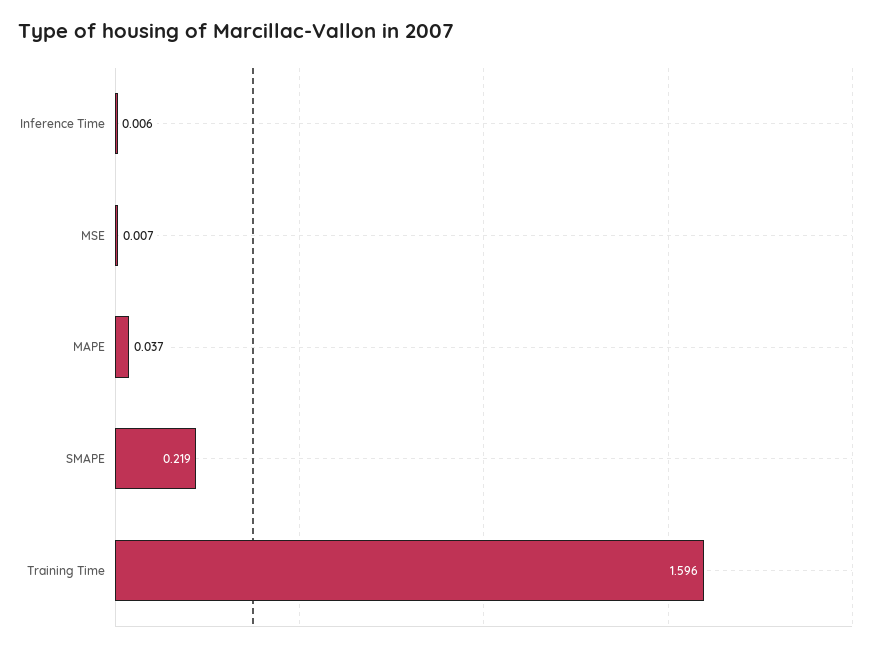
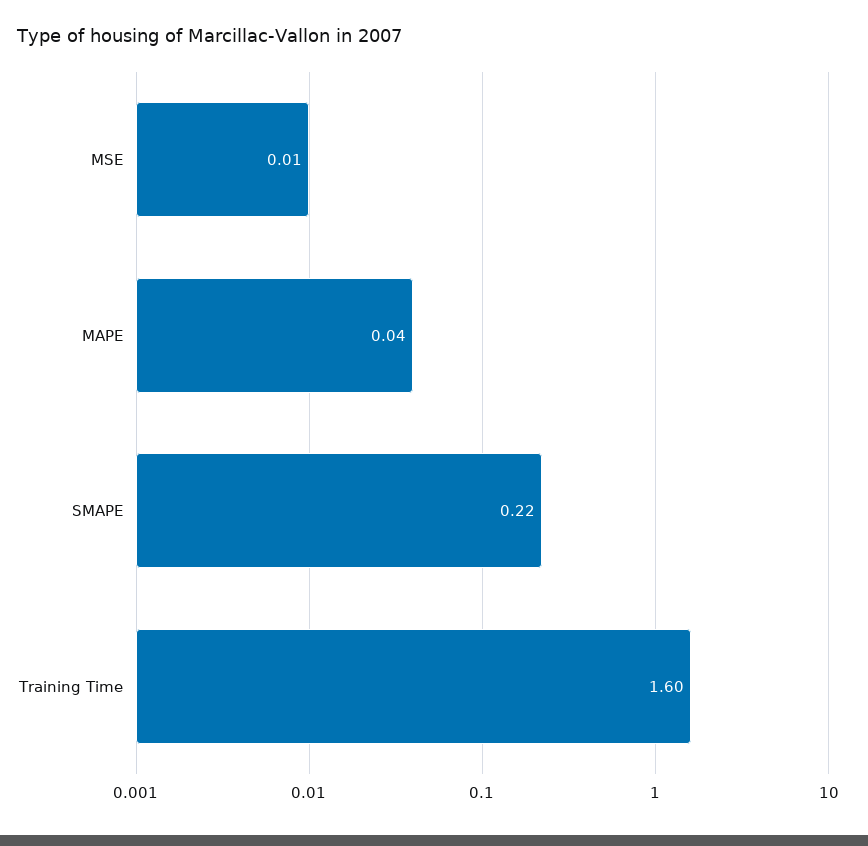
Inference Time: 0.006 -> none

